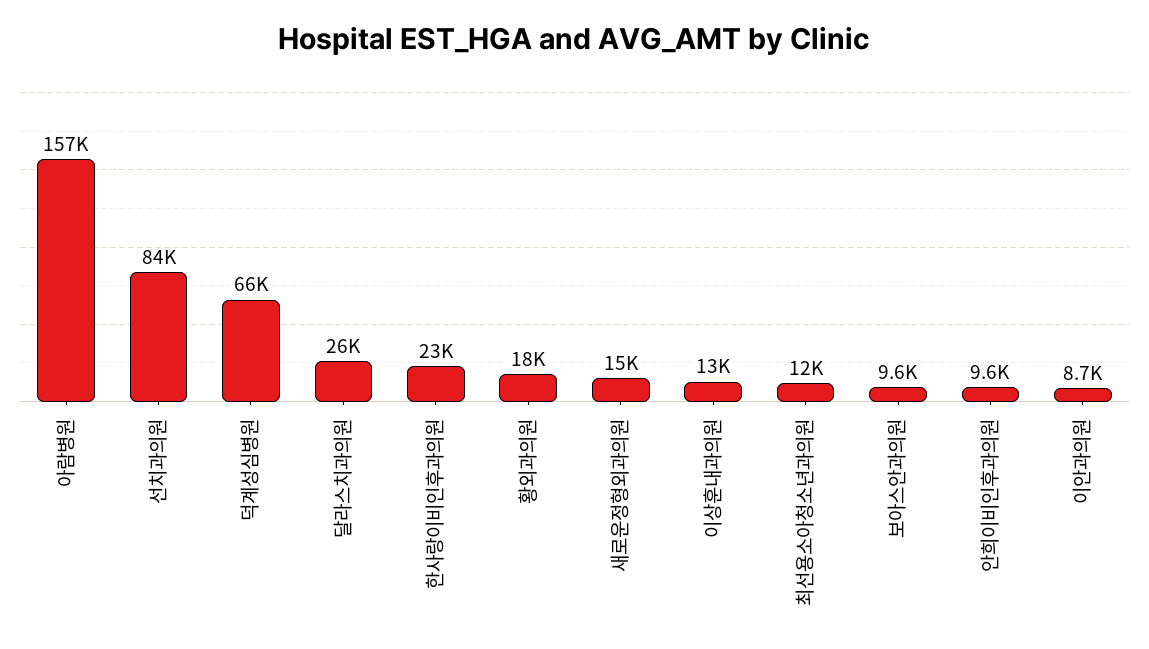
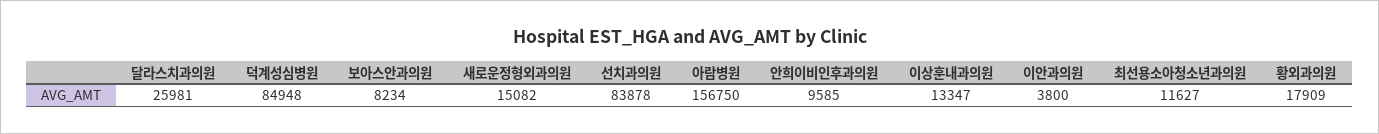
덕계성심병원: 66000 -> 84948
한사랑이비인후과의원: 23000 -> none
보아스안과의원: 9600 -> 8234
이안과의원: 8700 -> 3800

